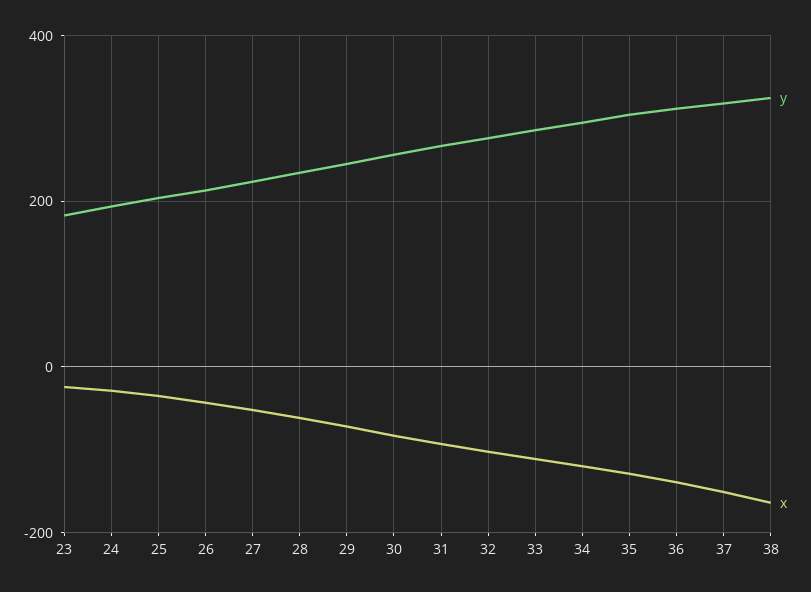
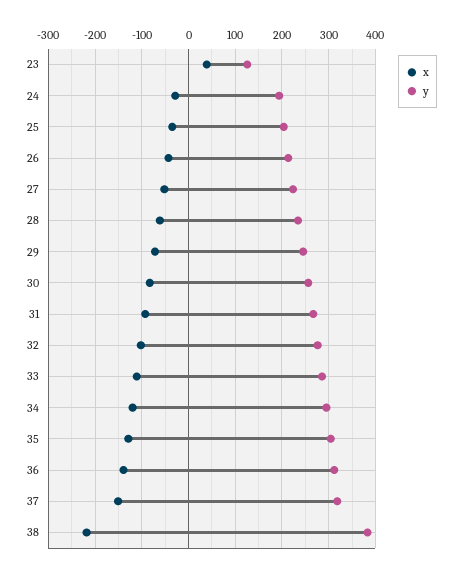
y, 23: 180 -> 120
x, 23: -20 -> 40
y, 38: 320 -> 380
x, 38: -160 -> -220

